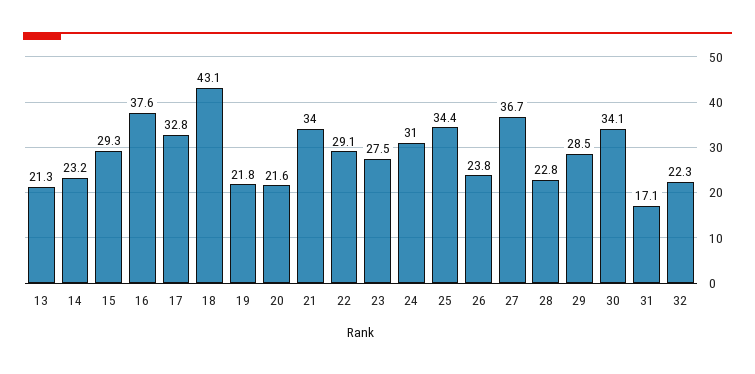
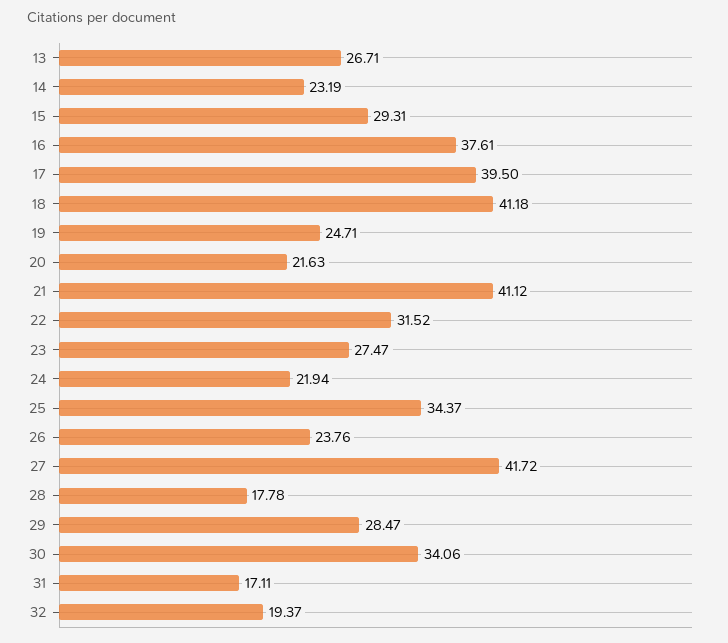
13: 21.3 -> 26.71
17: 32.8 -> 39.5
18: 43.1 -> 41.18
19: 21.8 -> 24.71
21: 34 -> 41.12
22: 29.1 -> 31.52
24: 31 -> 21.94
27: 36.7 -> 41.72
28: 22.8 -> 17.78
32: 22.3 -> 19.37

